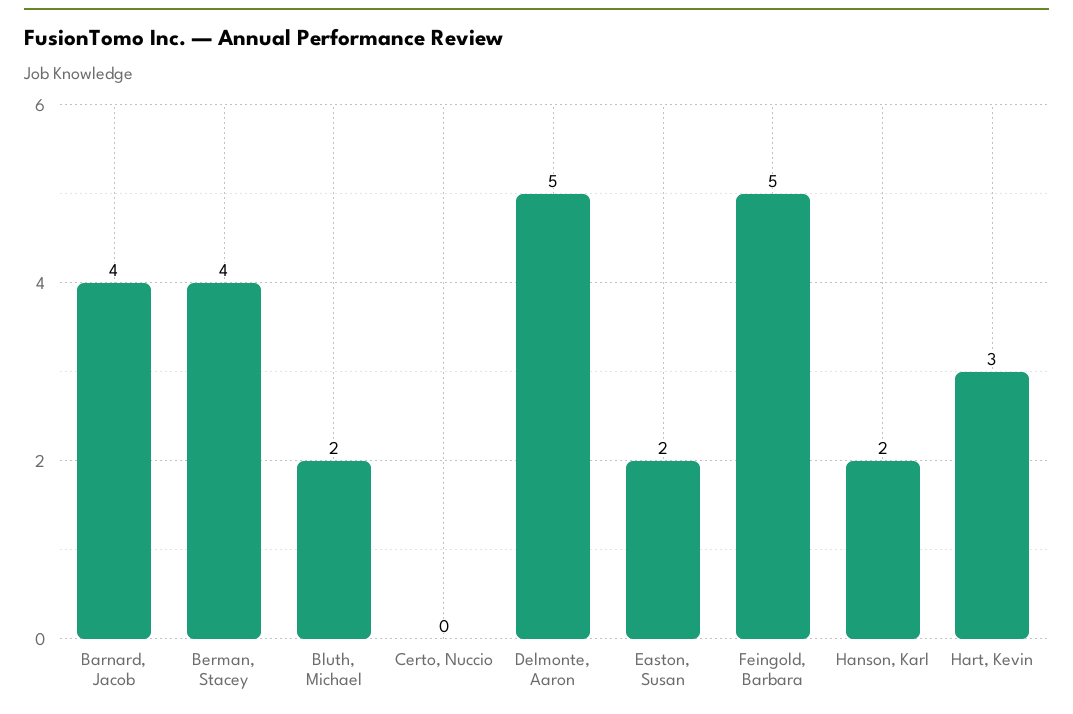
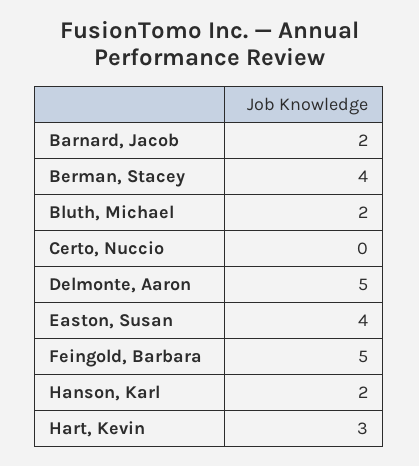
Barnard, Jacob: 4 -> 2
Easton, Susan: 2 -> 4

